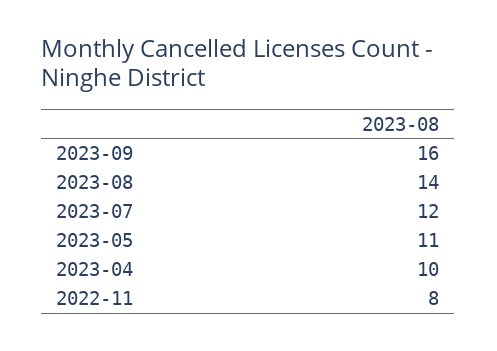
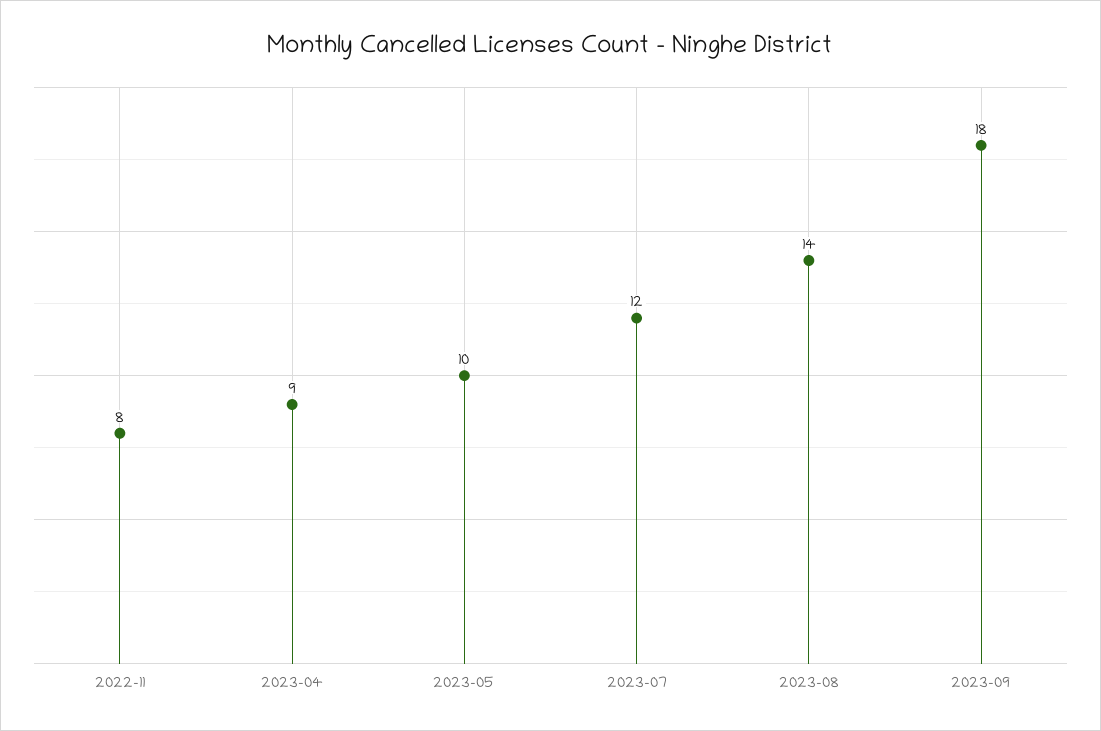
2023-09: 16 -> 18
2023-05: 11 -> 10
2023-04: 10 -> 9

